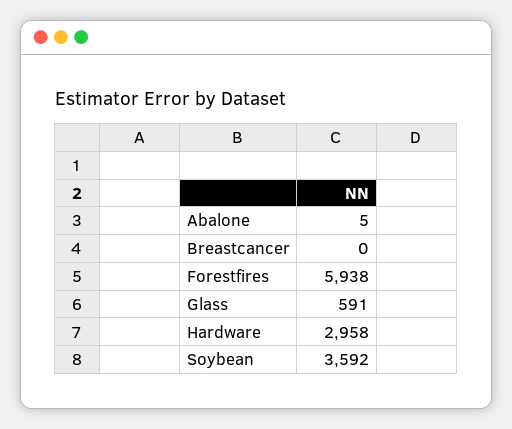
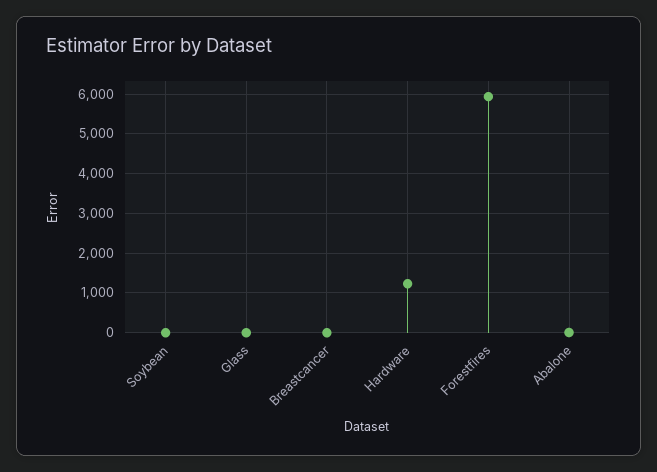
Glass: 591 -> 0
Hardware: 2958 -> 1200
Soybean: 3592 -> 0

